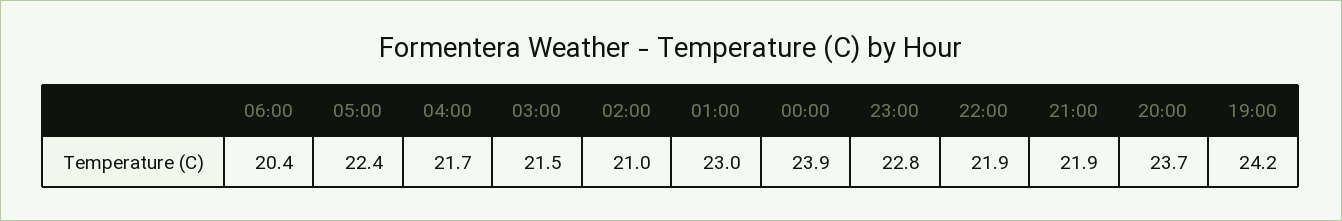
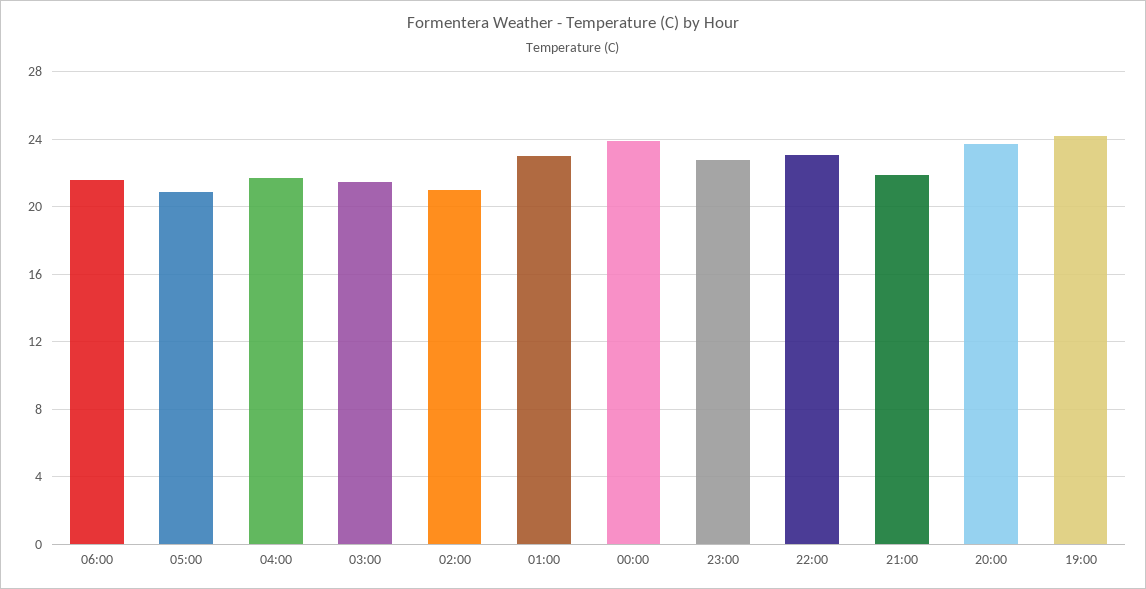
06:00: 20.4 -> 21.5
05:00: 22.4 -> 21
22:00: 21.9 -> 23

